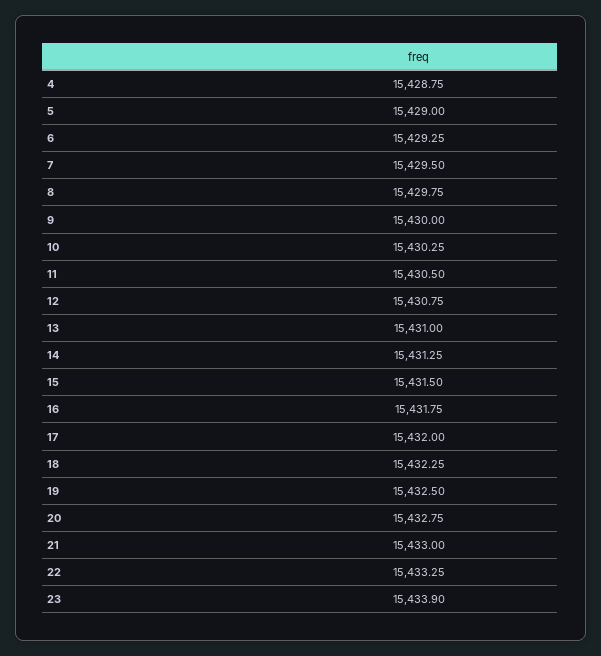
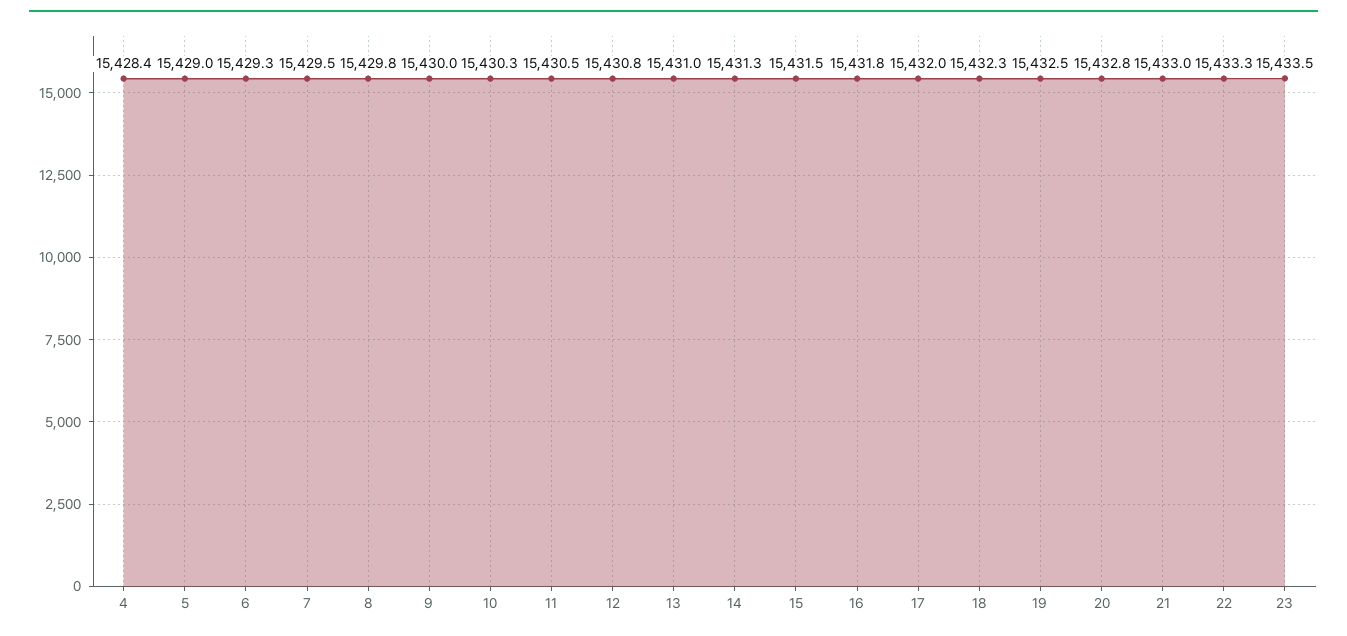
4: 15428.75 -> 15428.4
23: 15433.9 -> 15433.5

